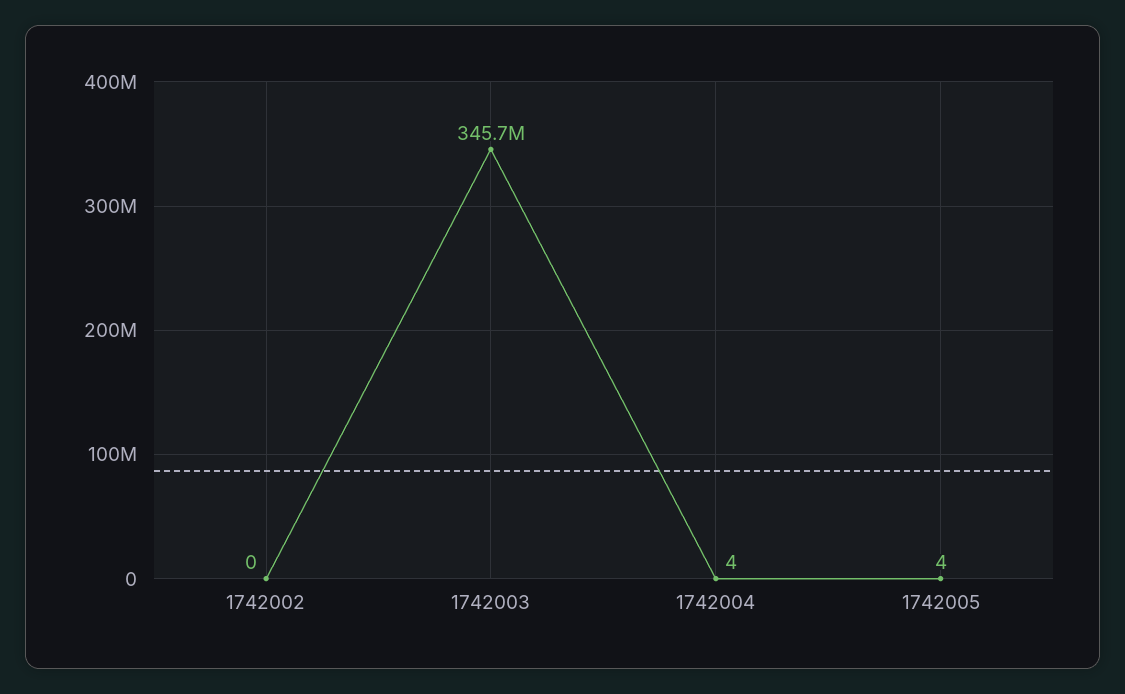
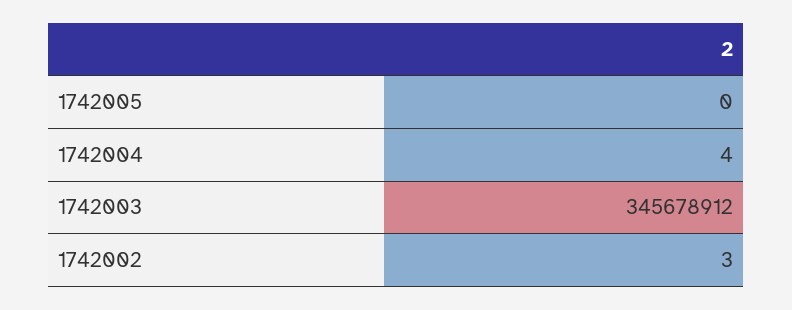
1742002: 0 -> 3
1742005: 4 -> 0

